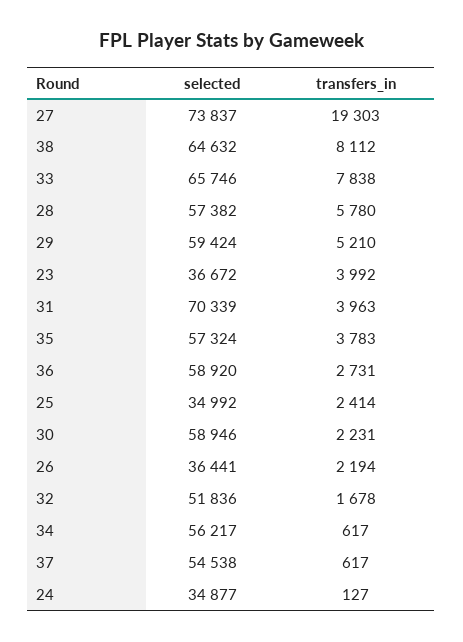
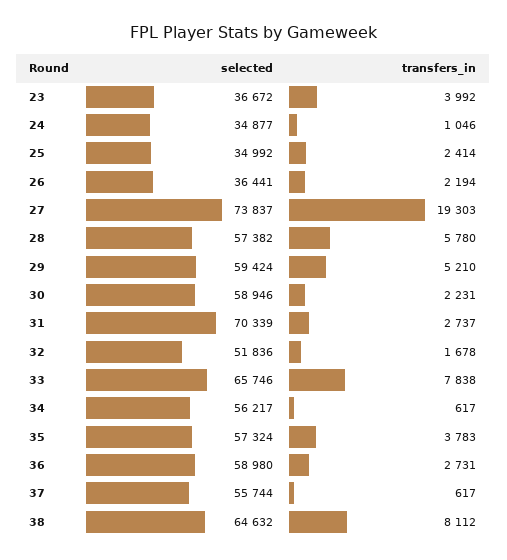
transfers_in, 31: 3963 -> 2737
selected, 36: 58920 -> 58980
selected, 37: 54538 -> 55744
transfers_in, 24: 127 -> 1046

